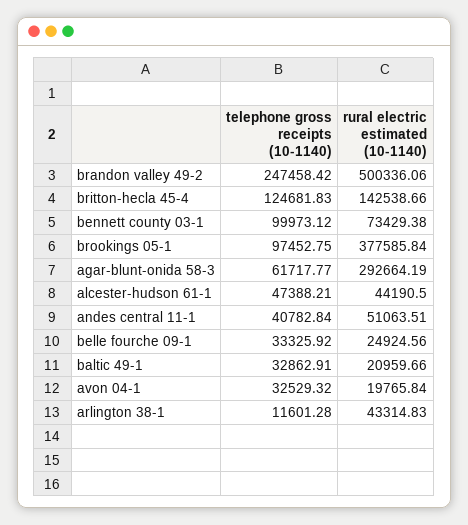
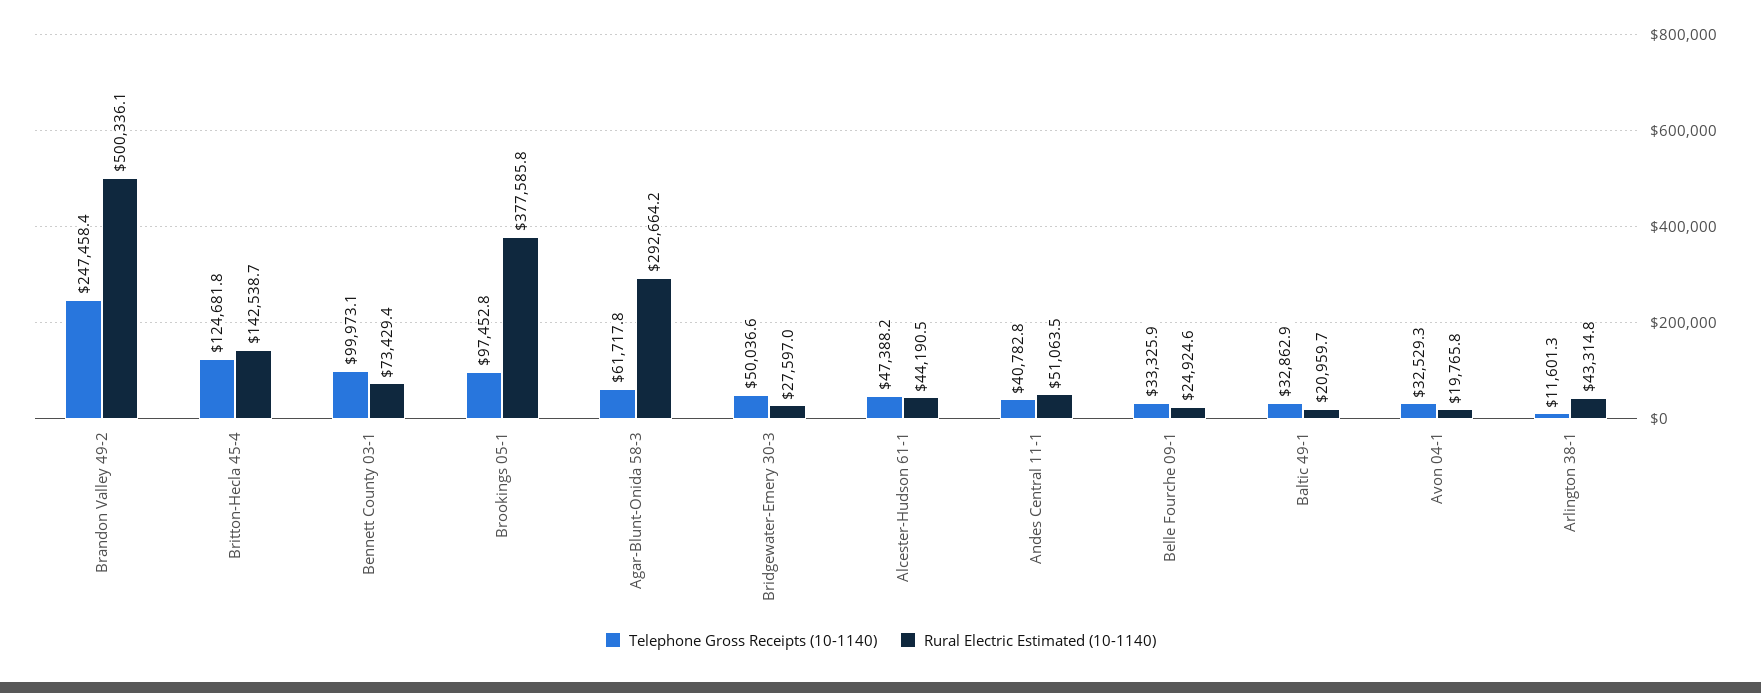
telephone gross receipts (10-1140), Bridgewater-Emery 30-3: none -> 50036.6
rural electric estimated (10-1140), Bridgewater-Emery 30-3: none -> 27597

